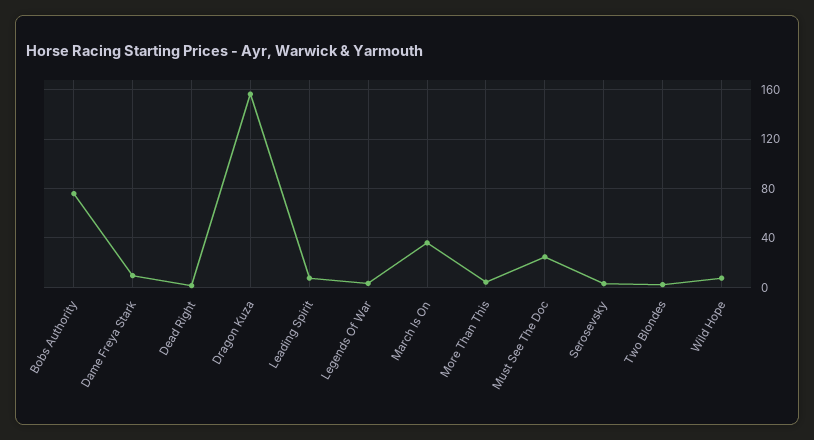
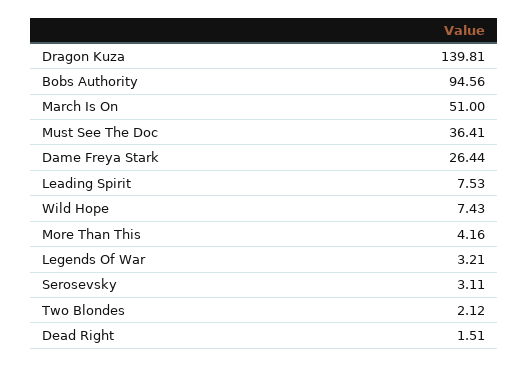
Bobs Authority: 75 -> 94.56
Dame Freya Stark: 10 -> 26.44
Dragon Kuza: 155 -> 139.81
March Is On: 35 -> 51
Must See The Doc: 25 -> 36.41

